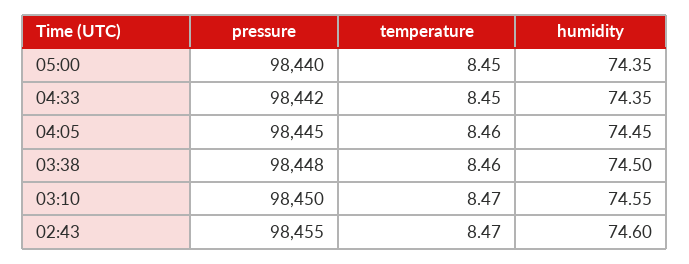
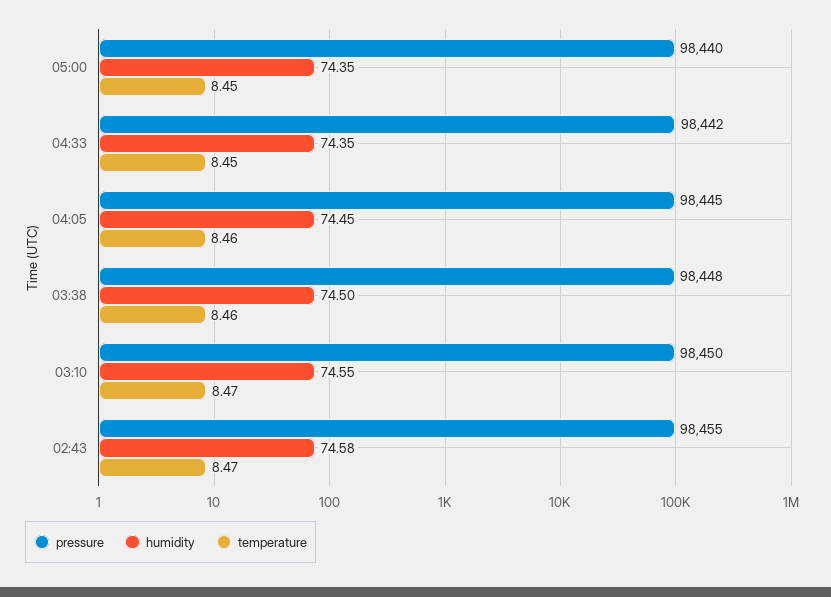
humidity, 02:43: 74.6 -> 74.58

